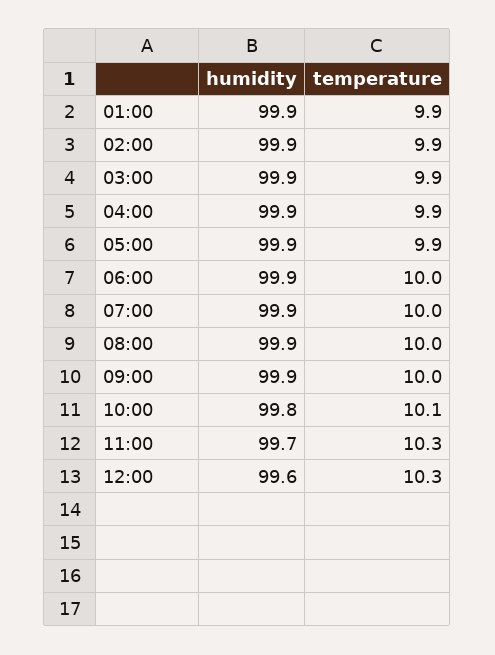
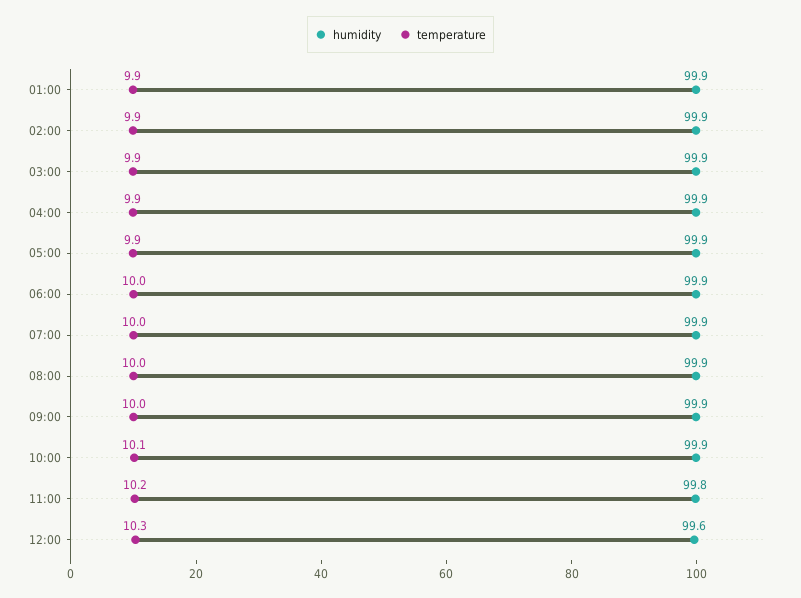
humidity, 10:00: 99.8 -> 99.9
humidity, 11:00: 99.7 -> 99.8
temperature, 11:00: 10.3 -> 10.2

